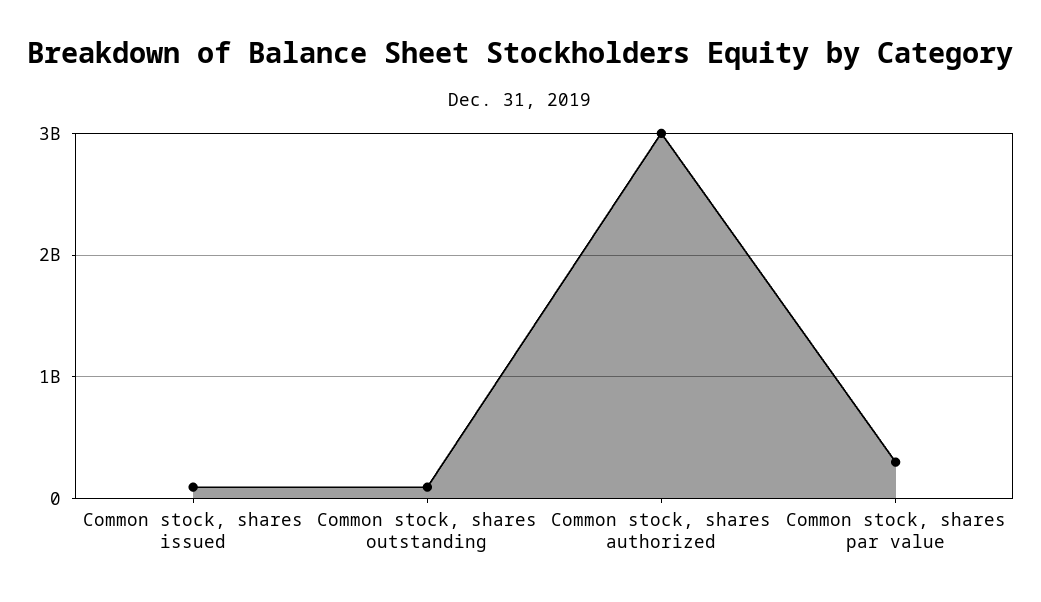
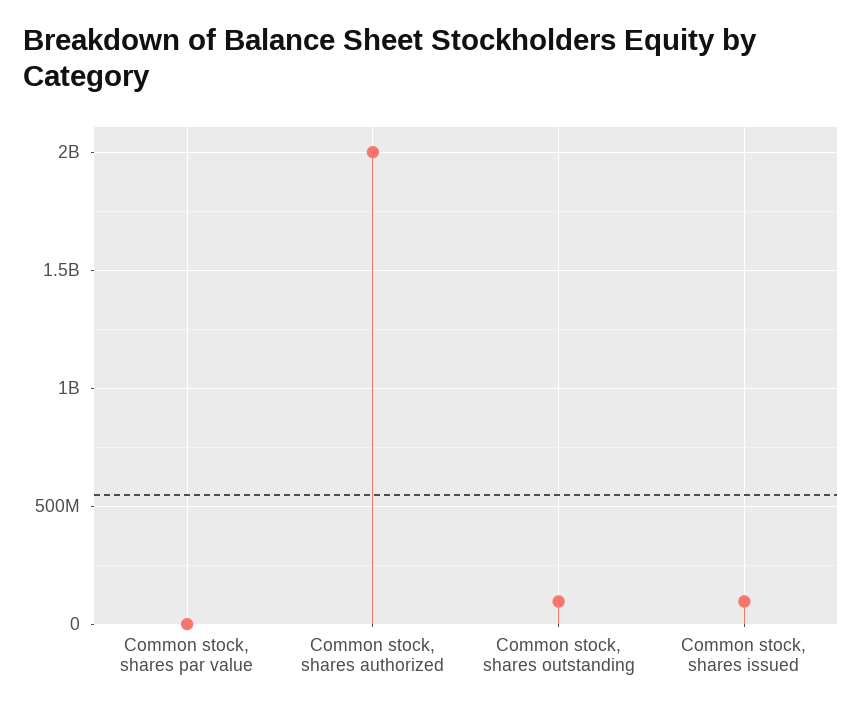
Common stock, shares authorized: 3000000000 -> 2000000000
Common stock, shares par value: 300000000 -> 0

